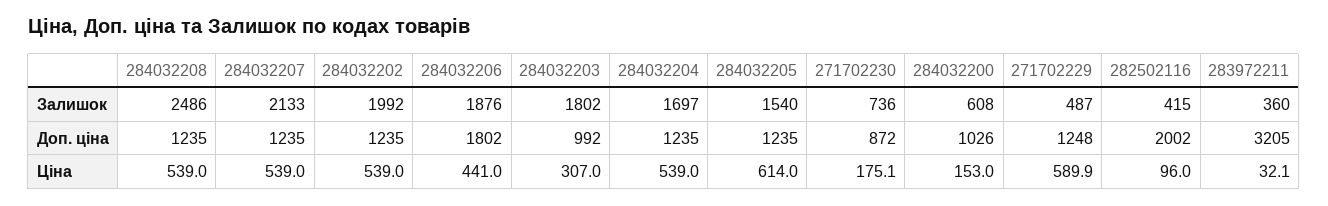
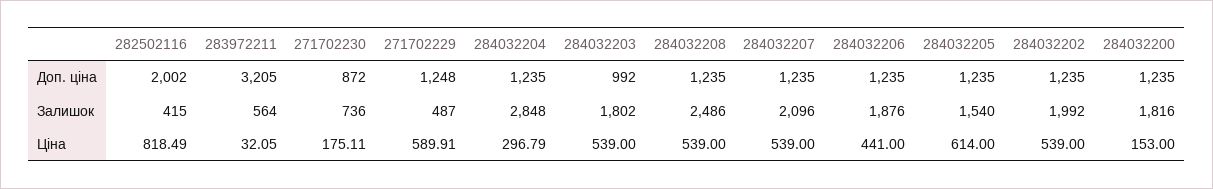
284032207, Залишок: 2133 -> 2096
284032204, Залишок: 1697 -> 2848
284032200, Залишок: 608 -> 1816
283972211, Залишок: 360 -> 564
284032206, Доп. ціна: 1802 -> 1235
284032200, Доп. ціна: 1026 -> 1235
284032203, Ціна: 307 -> 539
284032204, Ціна: 539 -> 296.79
282502116, Ціна: 96 -> 818.49

